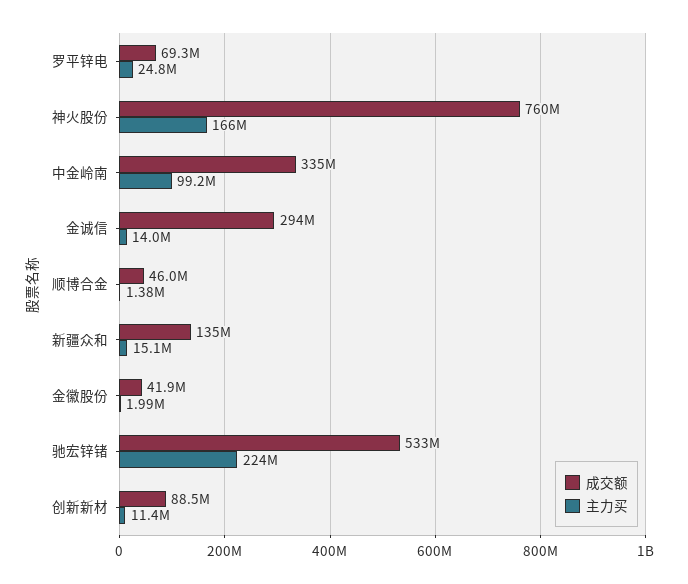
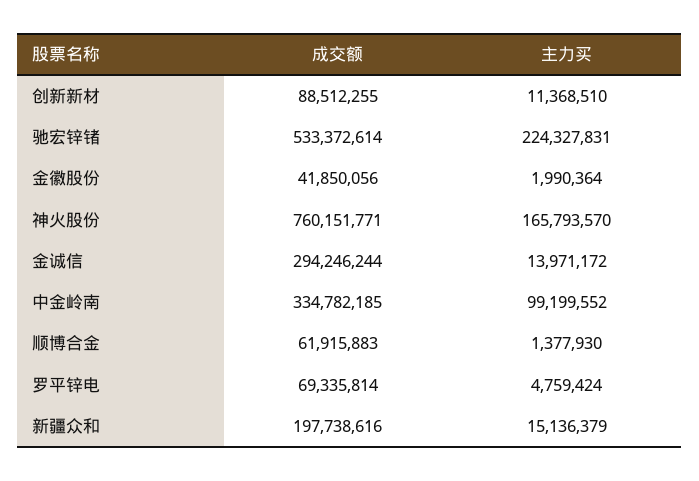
主力买, 罗平锌电: 24800000 -> 4759424
成交额, 顺博合金: 46000000 -> 61915883
成交额, 新疆众和: 135000000 -> 197738616

